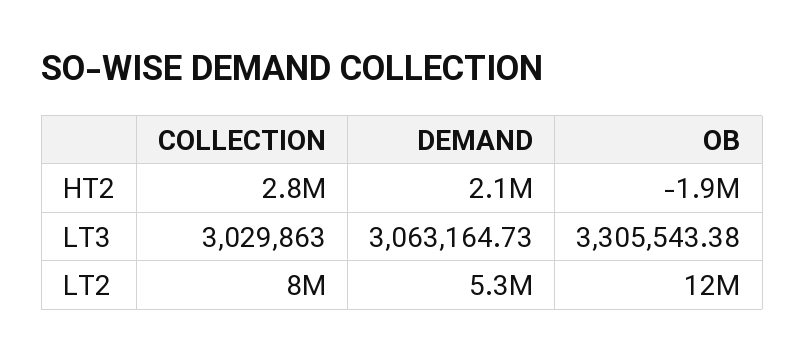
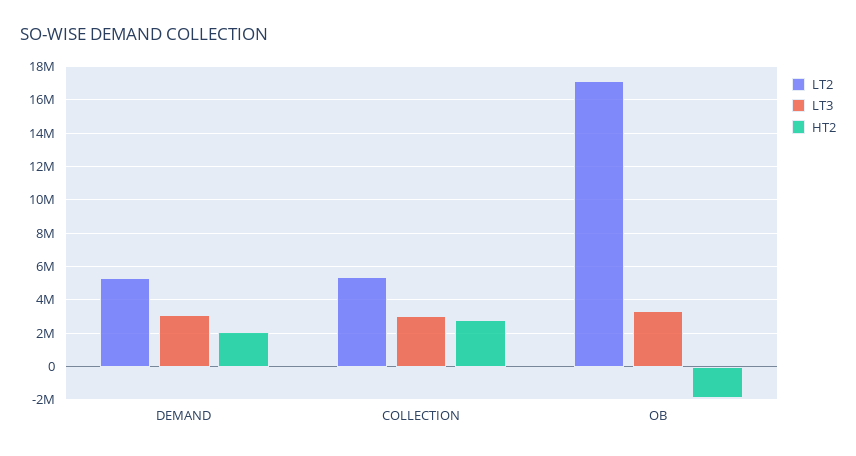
LT2, COLLECTION: 8000000 -> 5500000
LT2, OB: 12000000 -> 17000000

